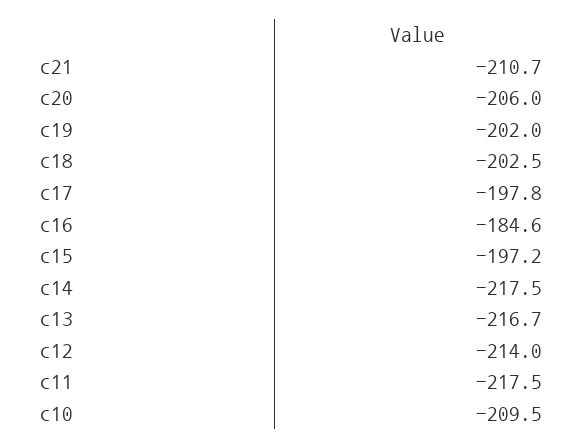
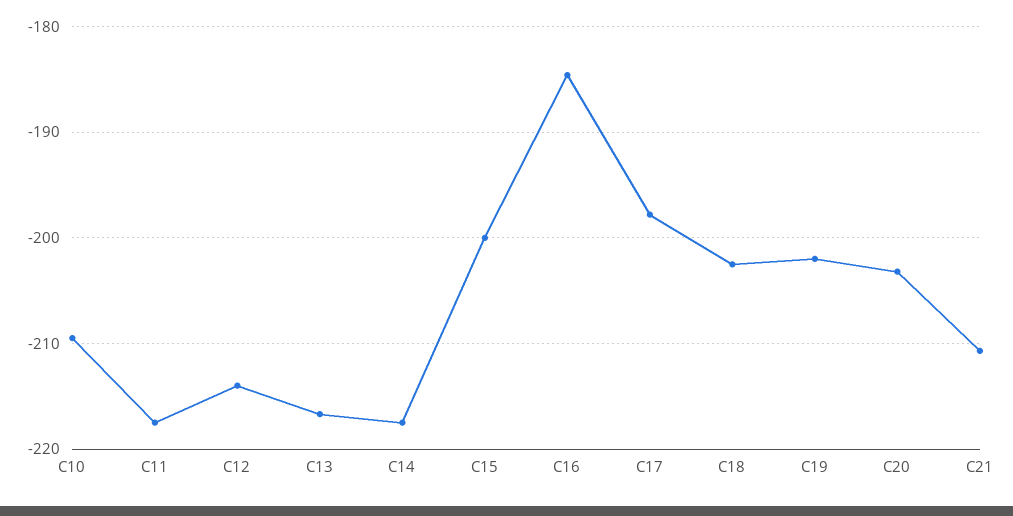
c20: -206 -> -203
c15: -197.2 -> -200

